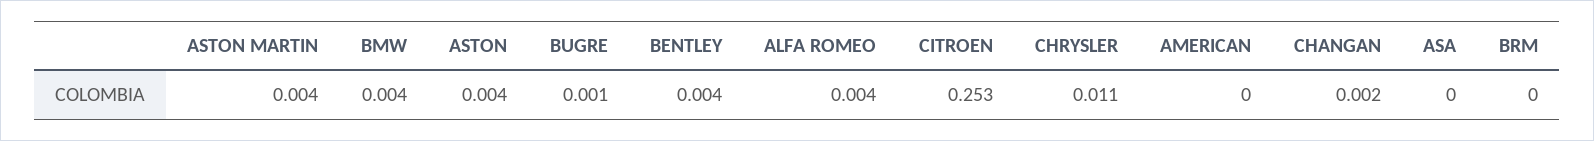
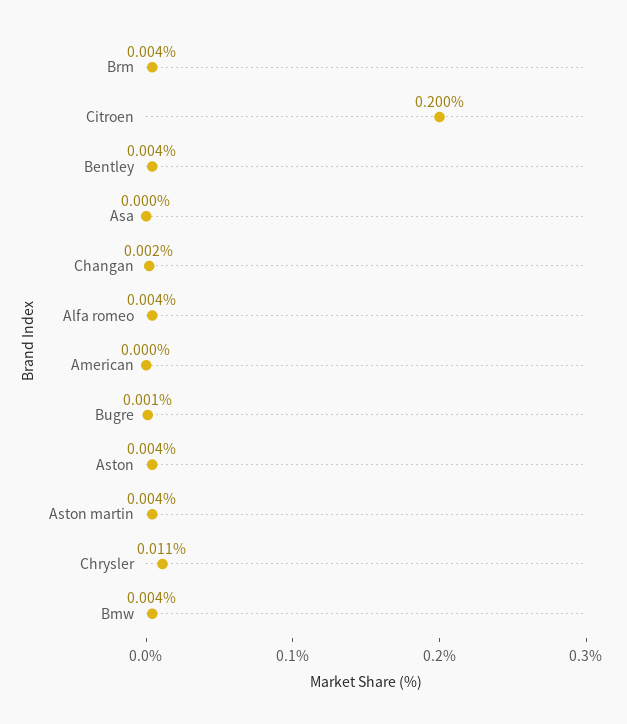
CITROEN: 0.253 -> 0.2
BRM: 0 -> 0.004

